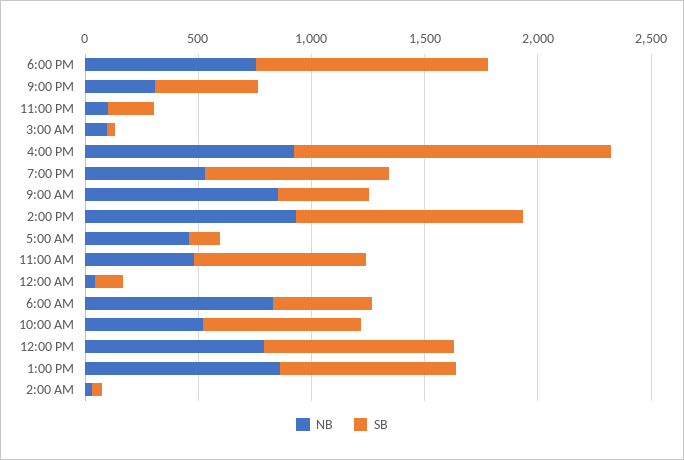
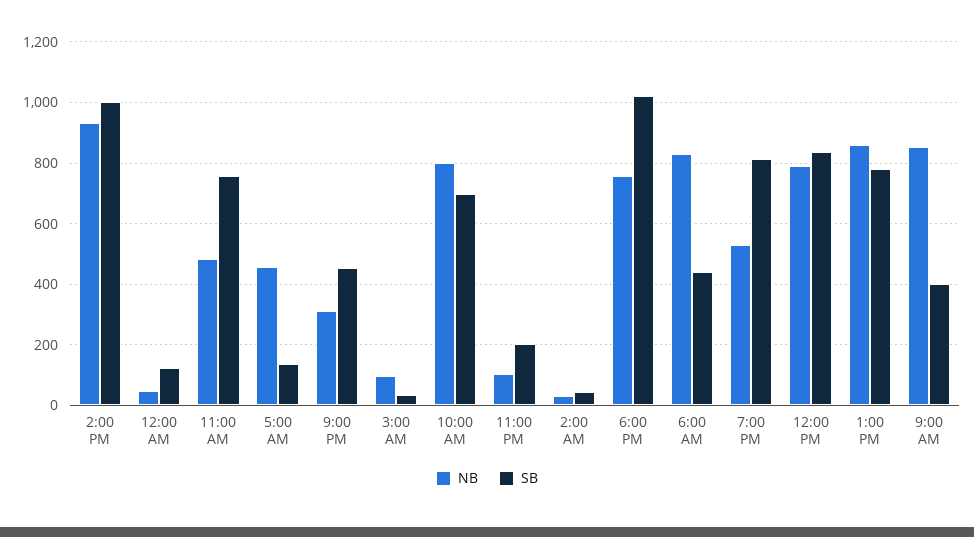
NB, 4:00 PM: 900 -> none
SB, 4:00 PM: 1400 -> none
NB, 10:00 AM: 500 -> 800

